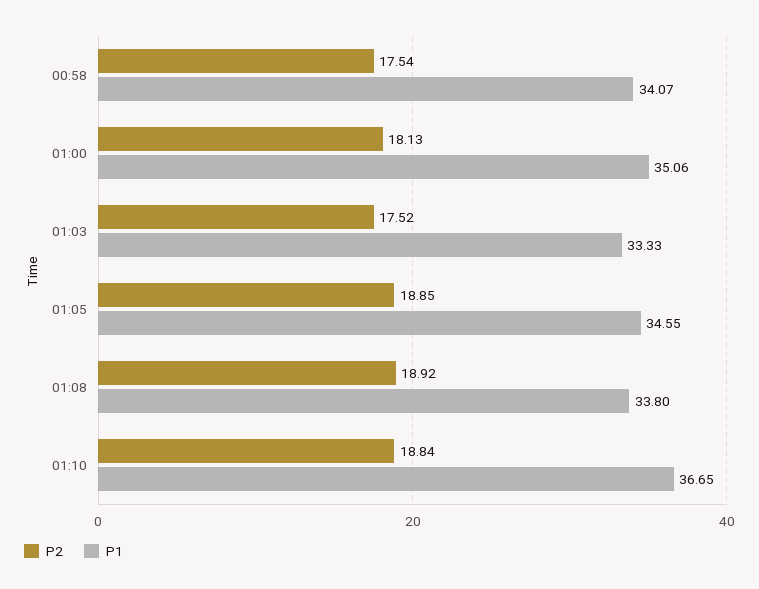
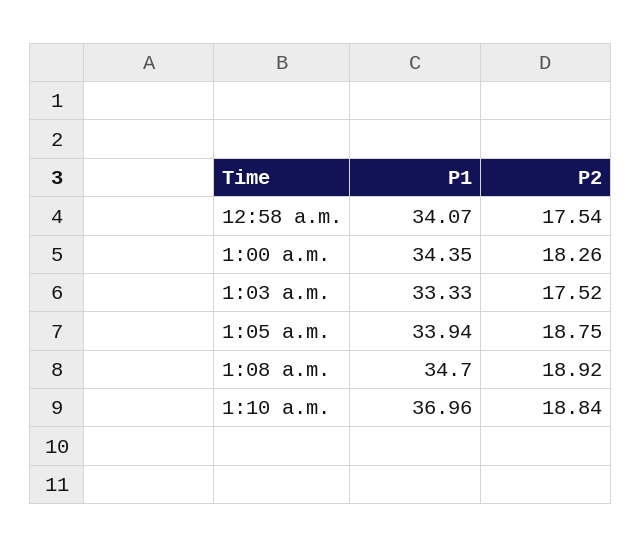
P2, 01:00: 18.13 -> 18.26
P1, 01:00: 35.06 -> 34.35
P2, 01:05: 18.85 -> 18.75
P1, 01:05: 34.55 -> 33.94
P1, 01:08: 33.8 -> 34.7
P1, 01:10: 36.65 -> 36.96

